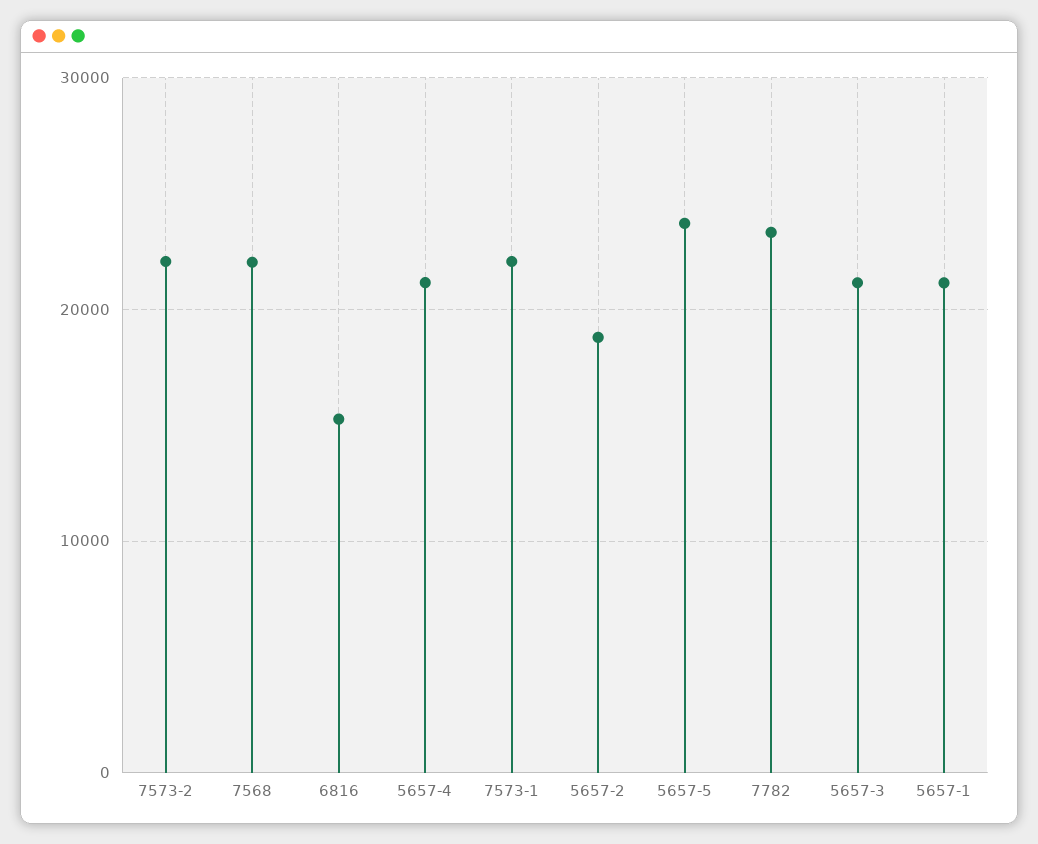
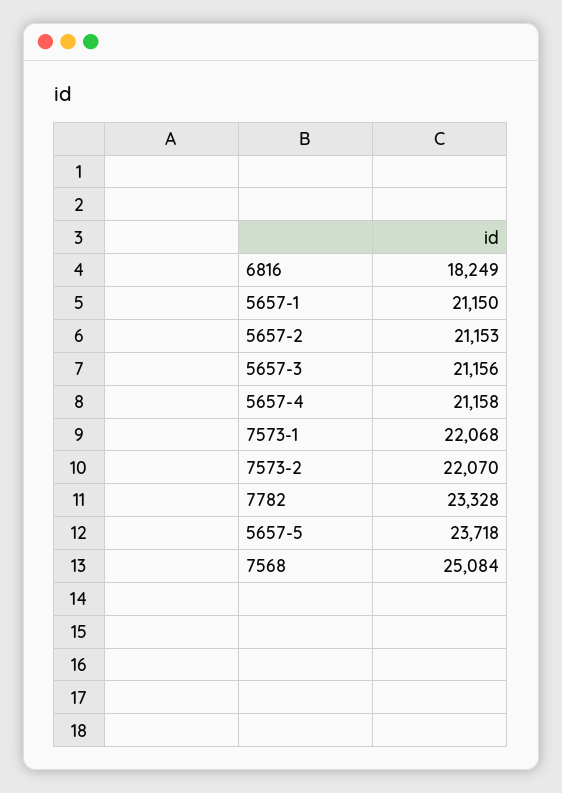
7568: 22000 -> 25084
6816: 15000 -> 18249
5657-2: 19000 -> 21153

